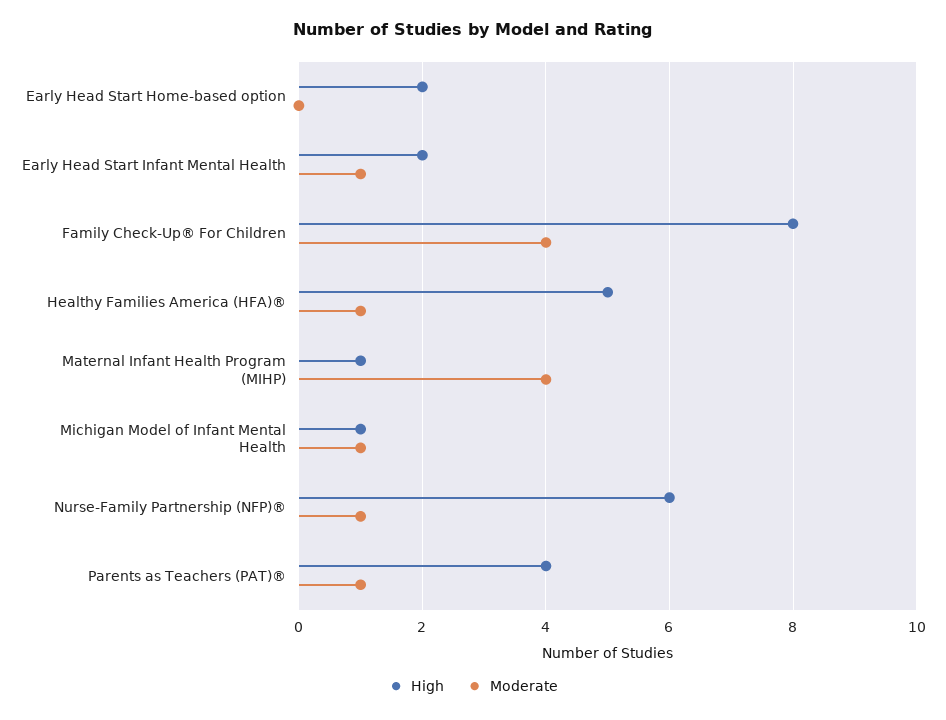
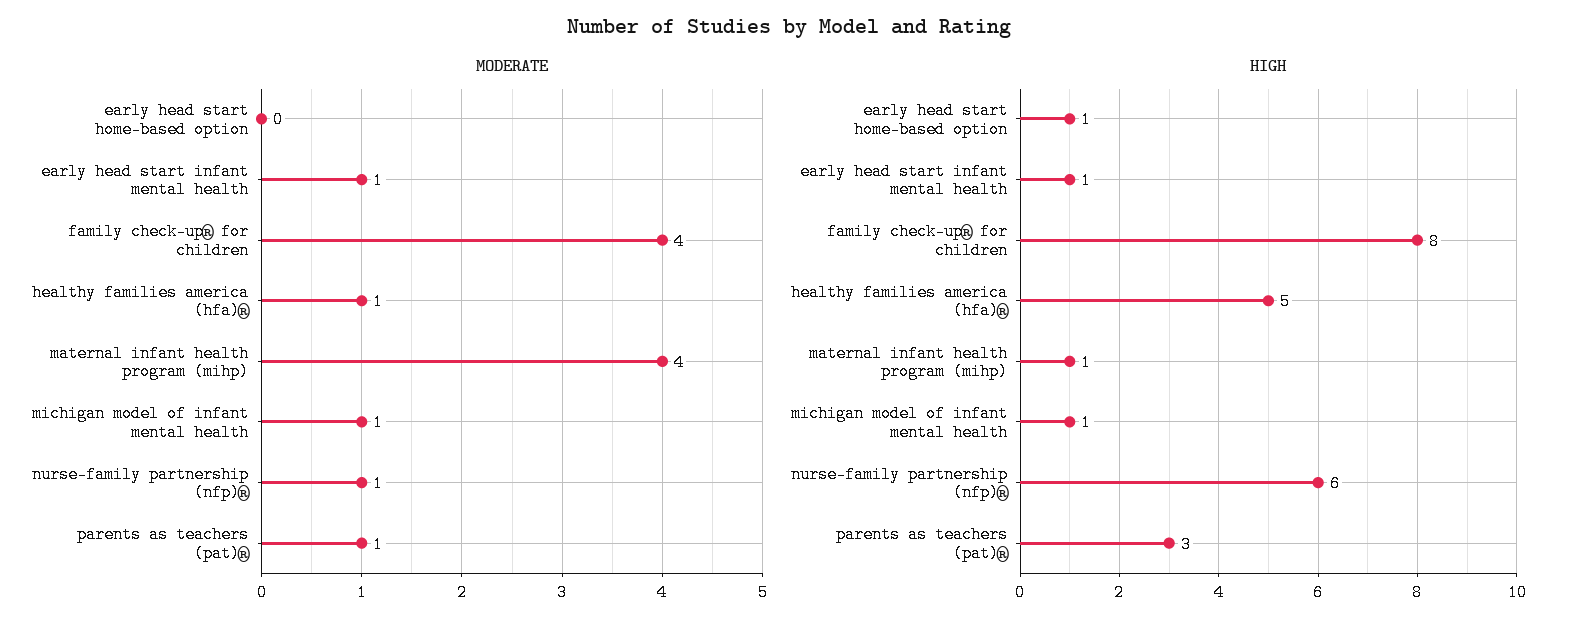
High, Early Head Start Home-based option: 2 -> 1
High, Early Head Start Infant Mental Health: 2 -> 1
High, Parents as Teachers (PAT)®: 4 -> 3

